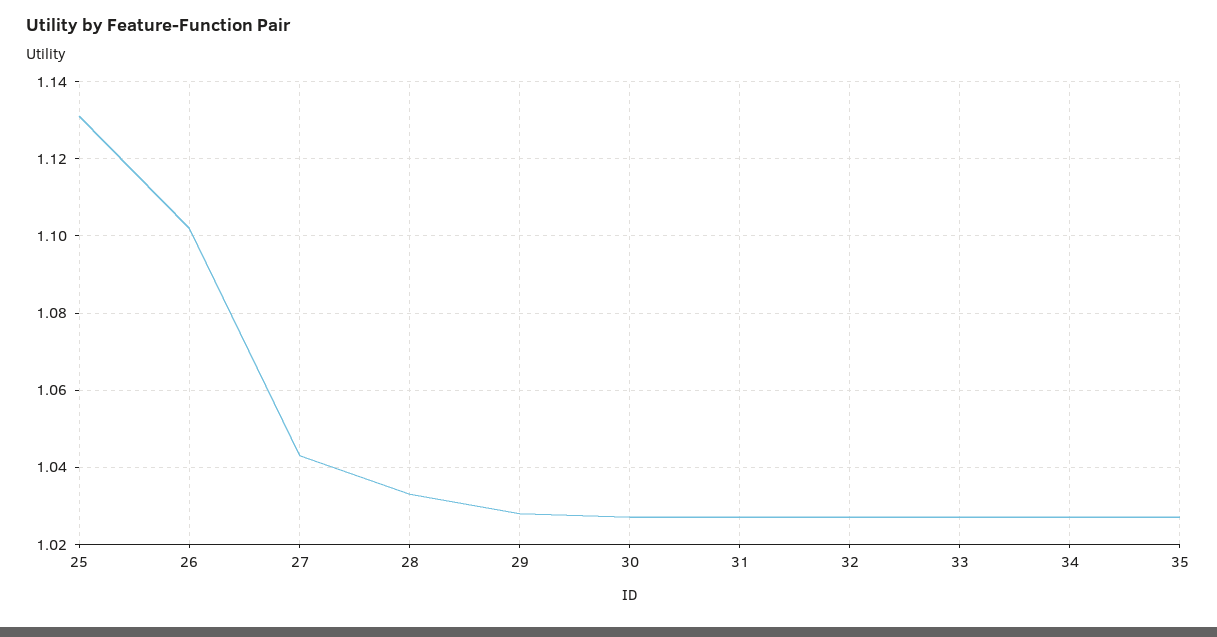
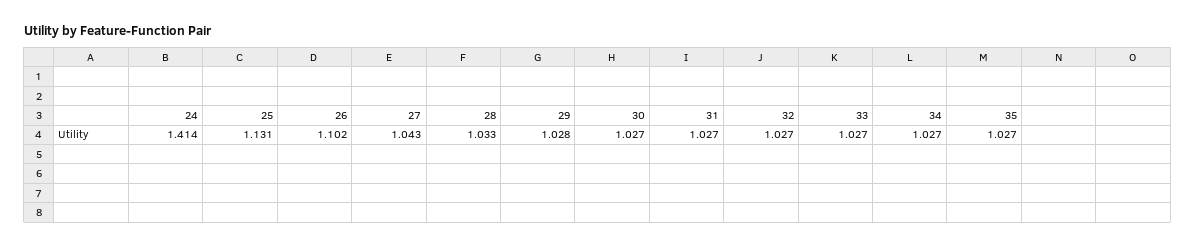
24: none -> 1.414

